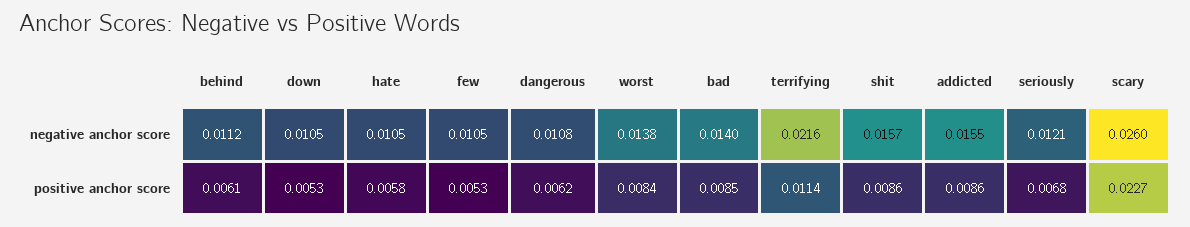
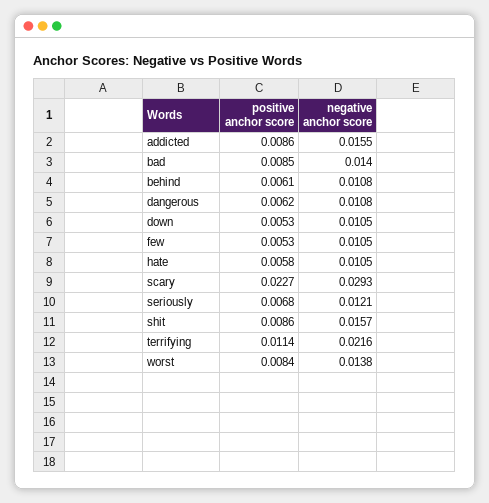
behind, negative anchor score: 0.0112 -> 0.0108
scary, negative anchor score: 0.026 -> 0.0293

